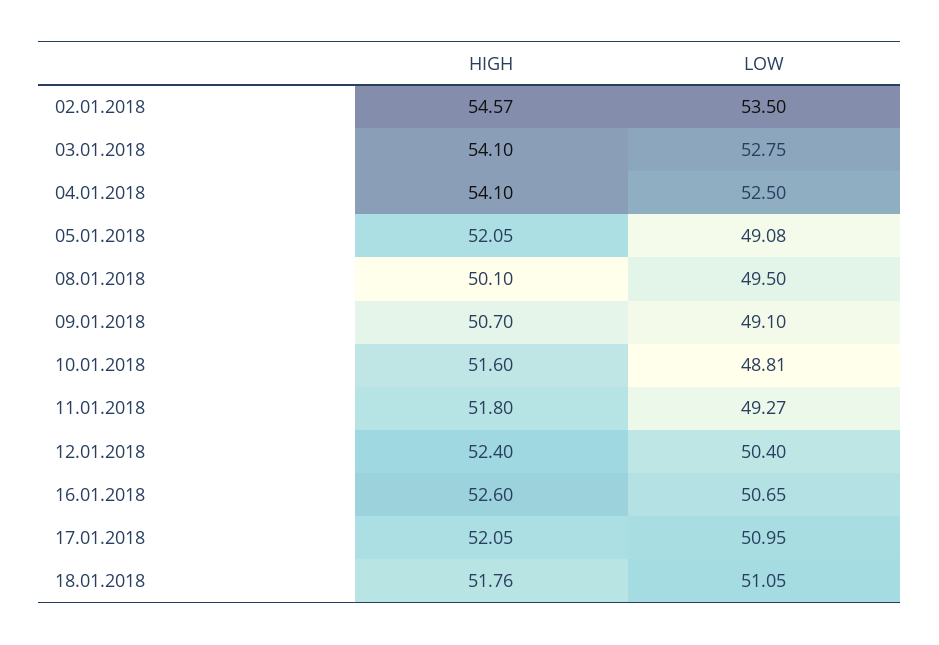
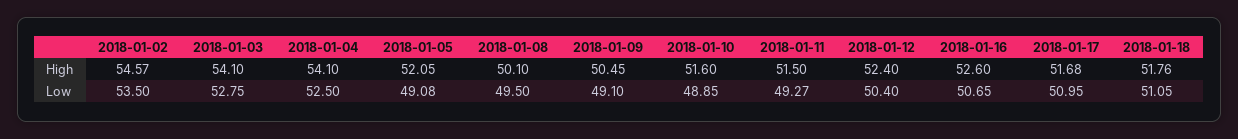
HIGH, 09.01.2018: 50.7 -> 50.45
LOW, 10.01.2018: 48.81 -> 48.85
HIGH, 11.01.2018: 51.8 -> 51.5
HIGH, 17.01.2018: 52.05 -> 51.68

